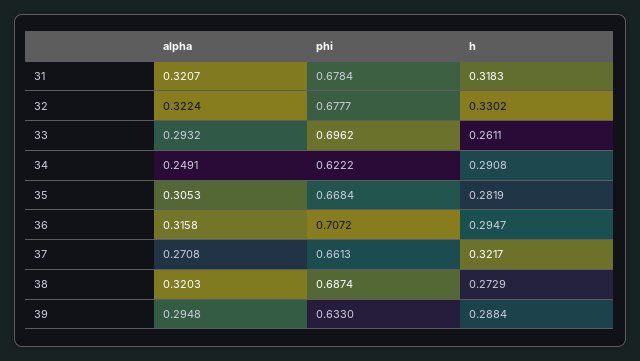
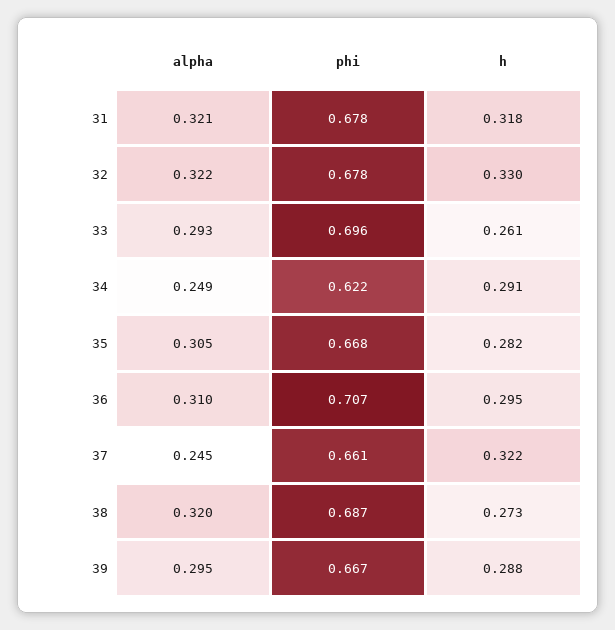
alpha, 36: 0.3158 -> 0.31
alpha, 37: 0.2708 -> 0.245
phi, 39: 0.633 -> 0.667

